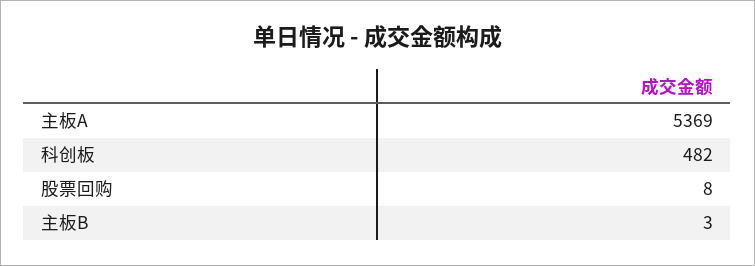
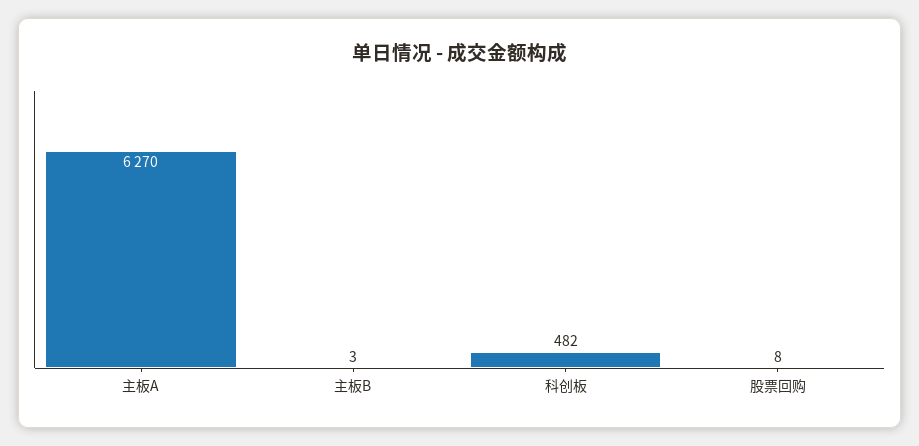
主板A: 5369 -> 6270

